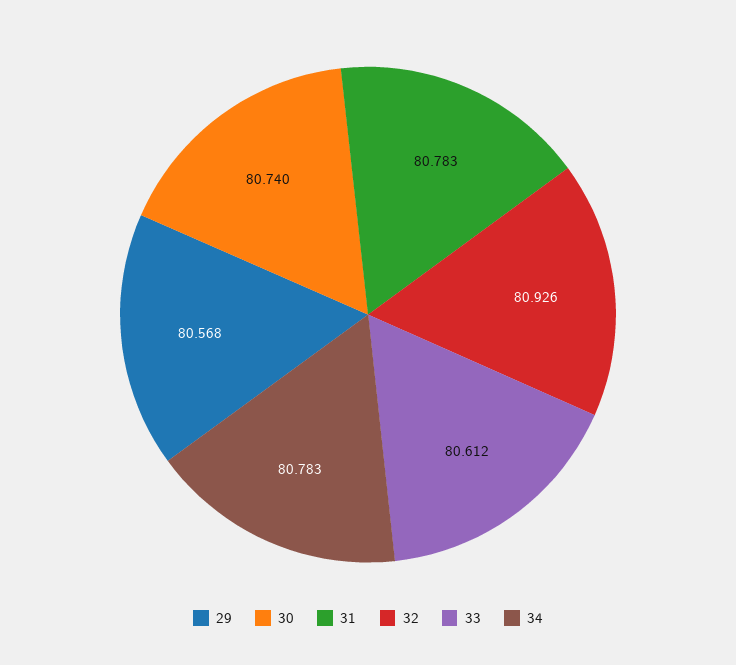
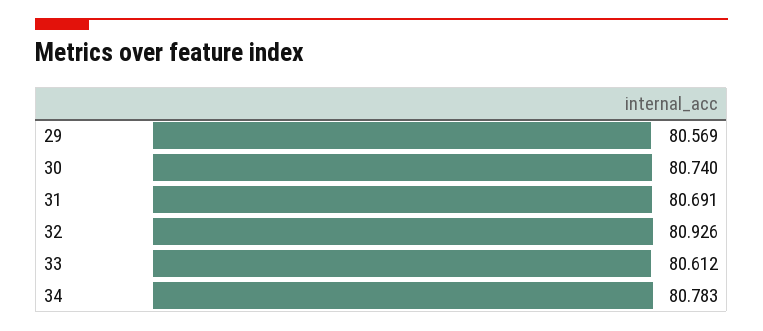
29: 80.568 -> 80.569
31: 80.783 -> 80.691

